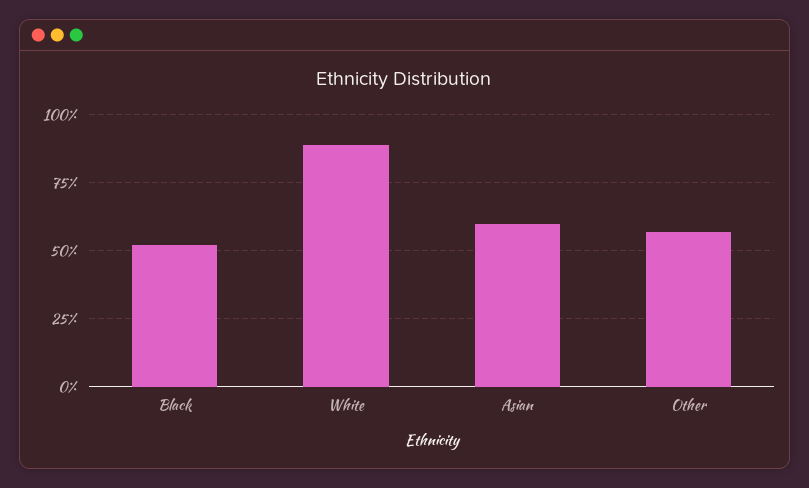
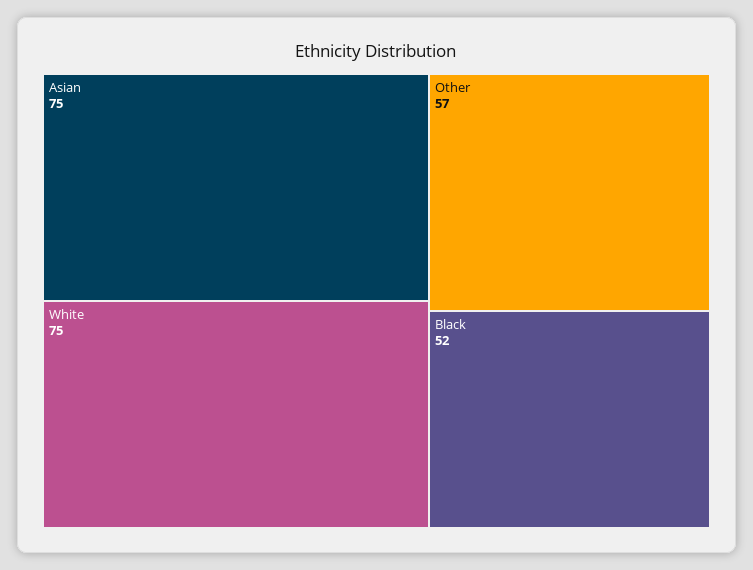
White: 90 -> 75
Asian: 60 -> 75

